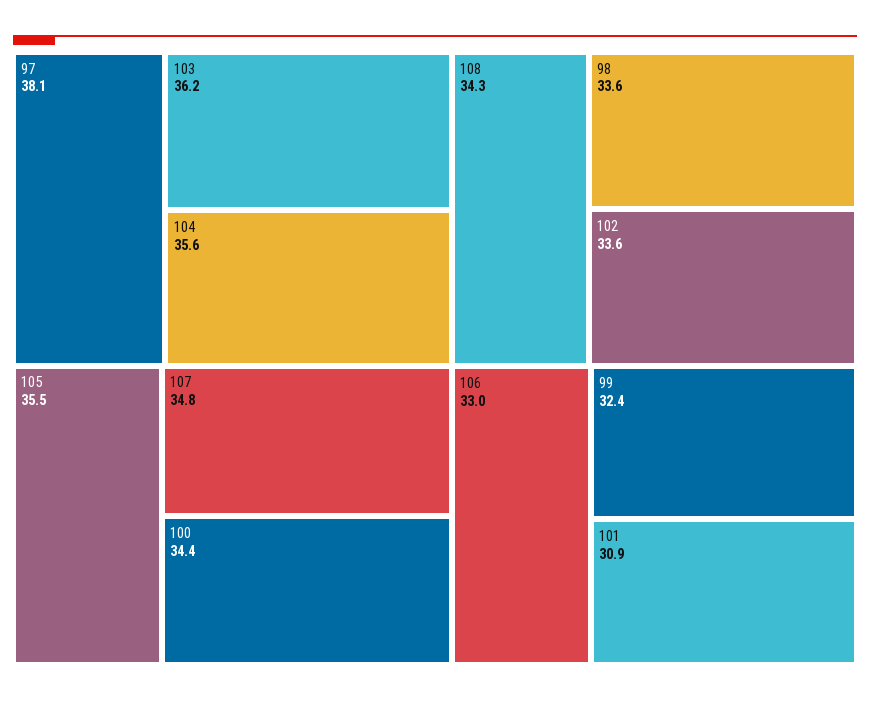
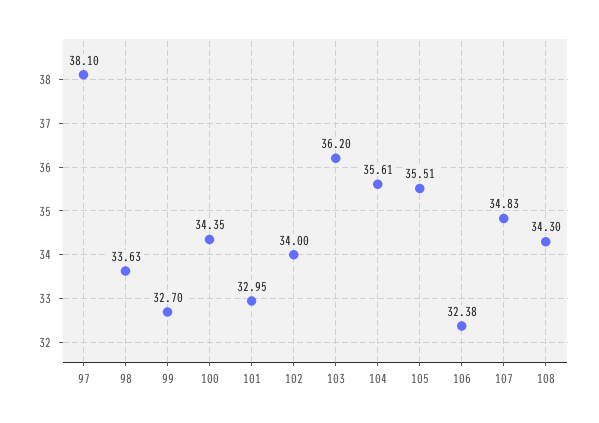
102: 33.6 -> 34
106: 33 -> 32.38
99: 32.4 -> 32.7
101: 30.9 -> 32.95

